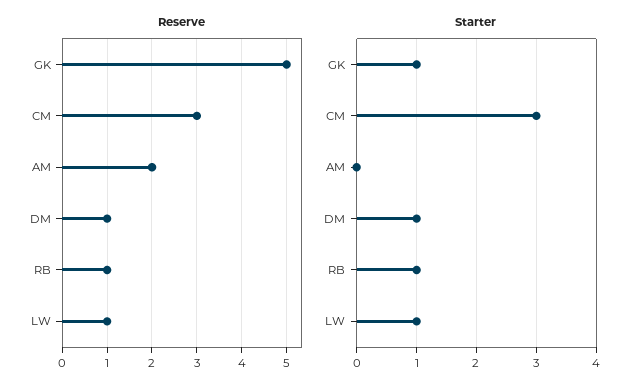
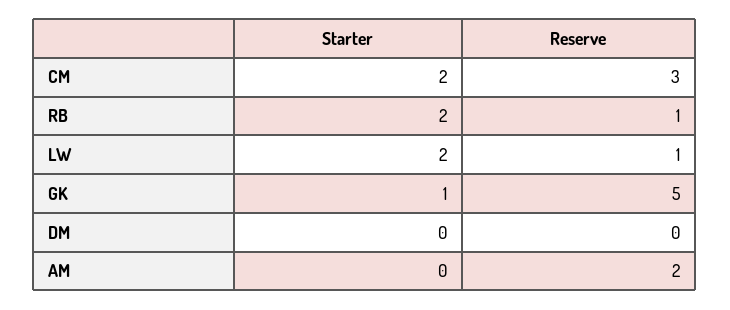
Reserve, DM: 1 -> 0
Starter, CM: 3 -> 2
Starter, DM: 1 -> 0
Starter, RB: 1 -> 2
Starter, LW: 1 -> 2

